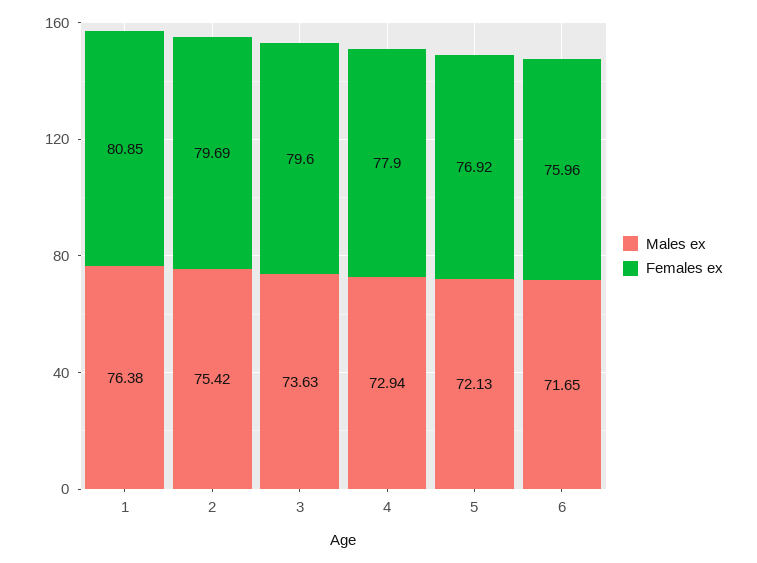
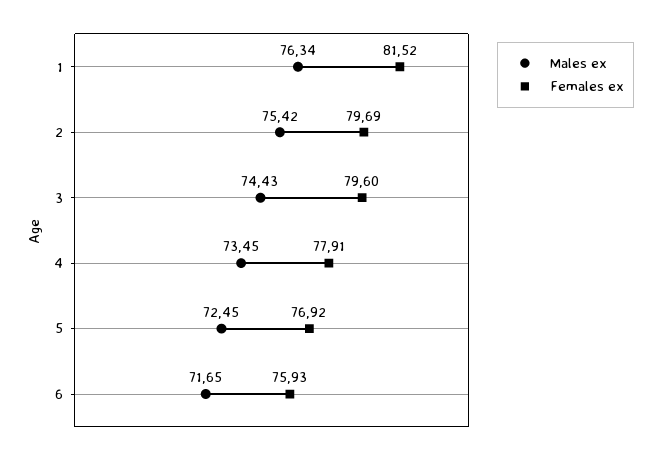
Males ex, 1: 76.38 -> 76.34
Females ex, 1: 80.85 -> 81.52
Males ex, 3: 73.63 -> 74.43
Males ex, 4: 72.94 -> 73.45
Females ex, 4: 77.9 -> 77.91
Males ex, 5: 72.13 -> 72.45
Females ex, 6: 75.96 -> 75.93

